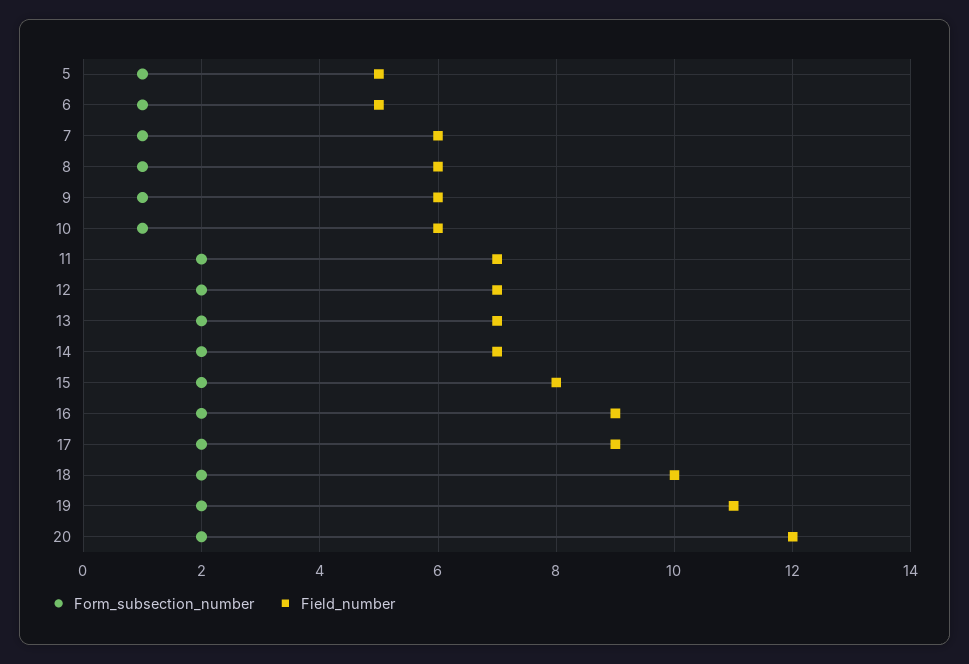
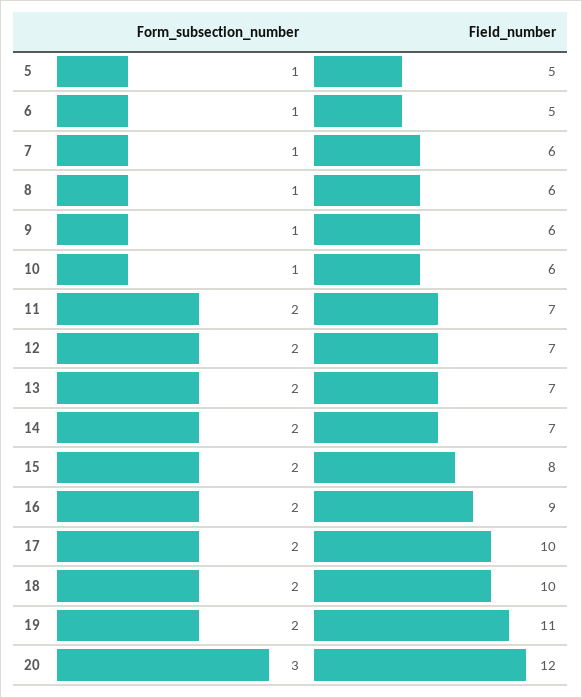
Field_number, 17: 9 -> 10
Form_subsection_number, 20: 2 -> 3

